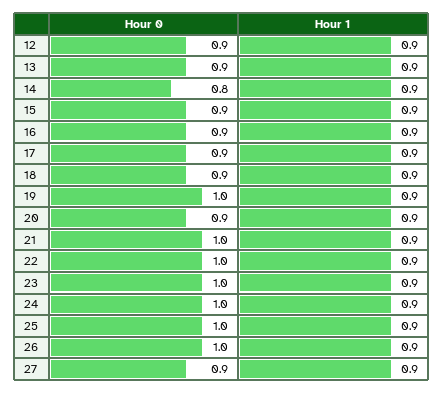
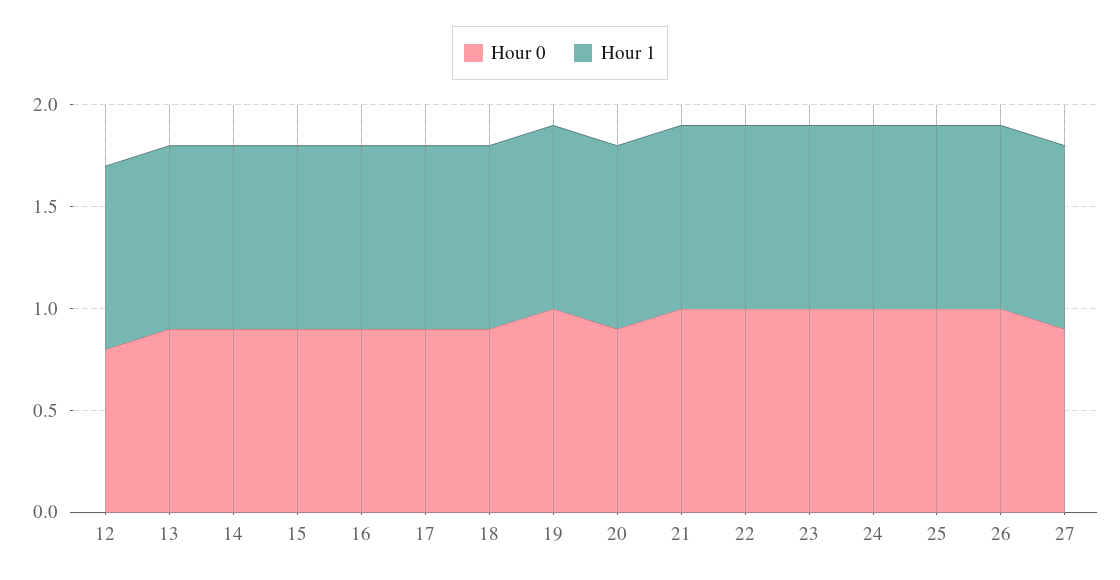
Hour 0, 12: 0.9 -> 0.8
Hour 0, 14: 0.8 -> 0.9

